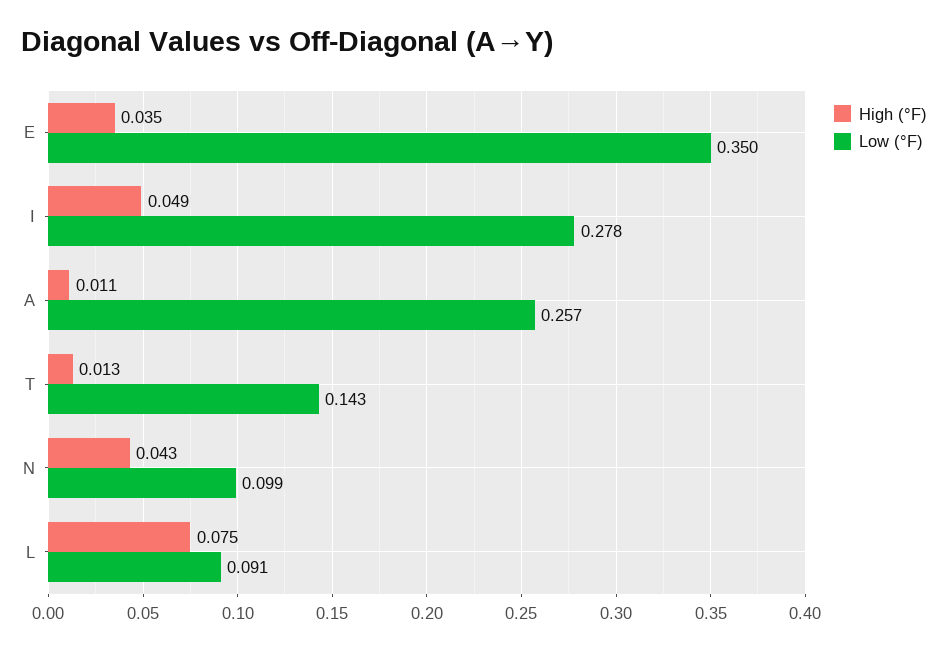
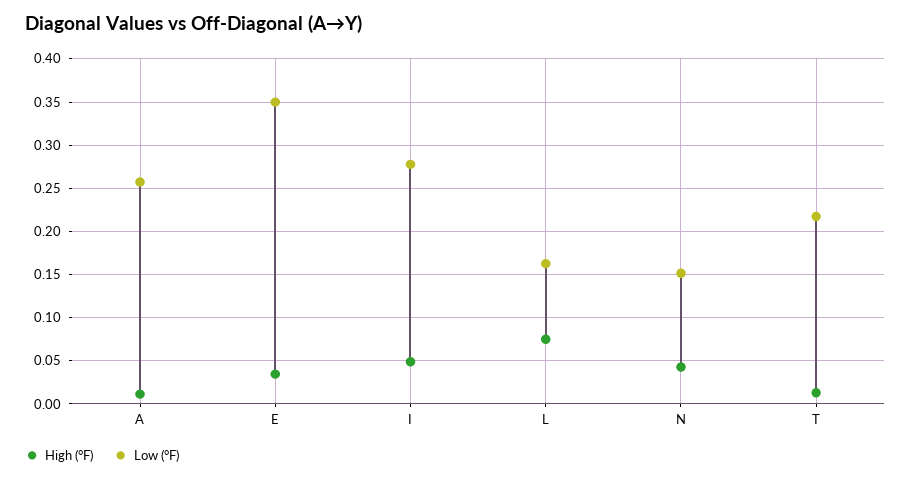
Low (°F), T: 0.143 -> 0.22
Low (°F), N: 0.099 -> 0.15
Low (°F), L: 0.091 -> 0.16

